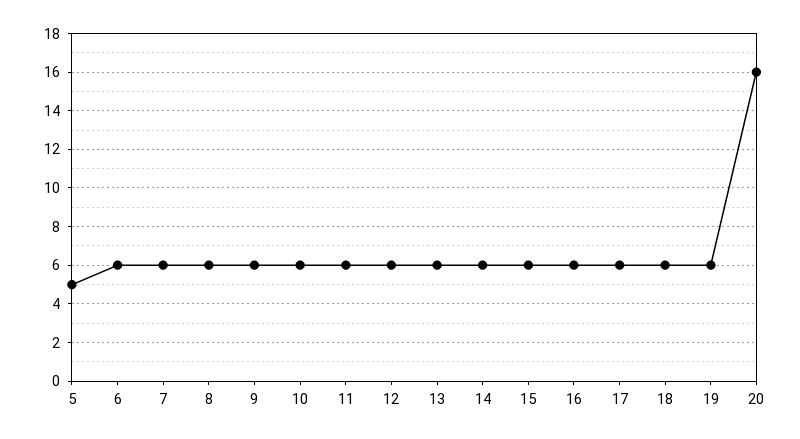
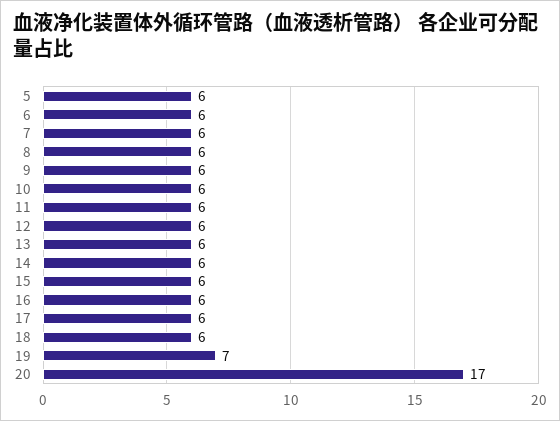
5: 5 -> 6
19: 6 -> 7
20: 16 -> 17

